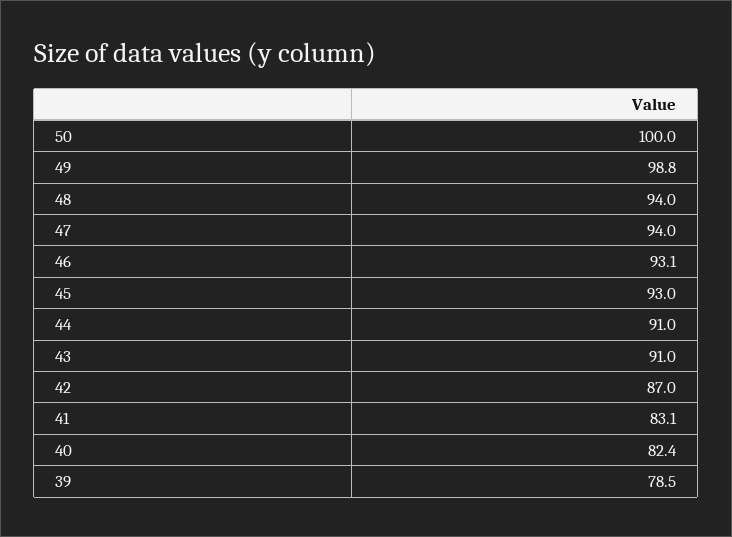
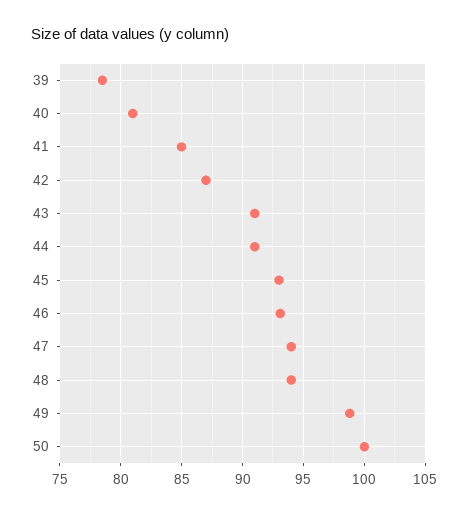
41: 83.1 -> 85
40: 82.4 -> 81

